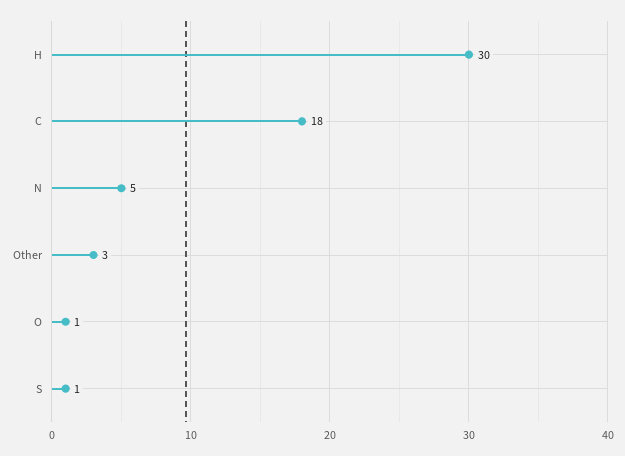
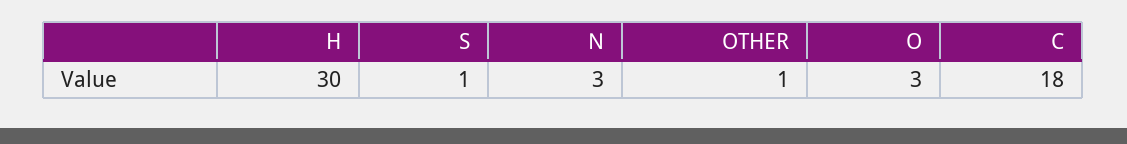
N: 5 -> 3
Other: 3 -> 1
O: 1 -> 3

